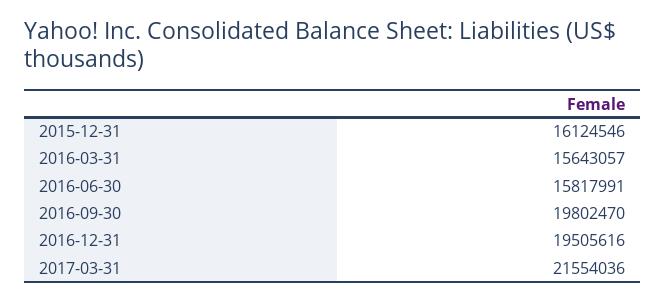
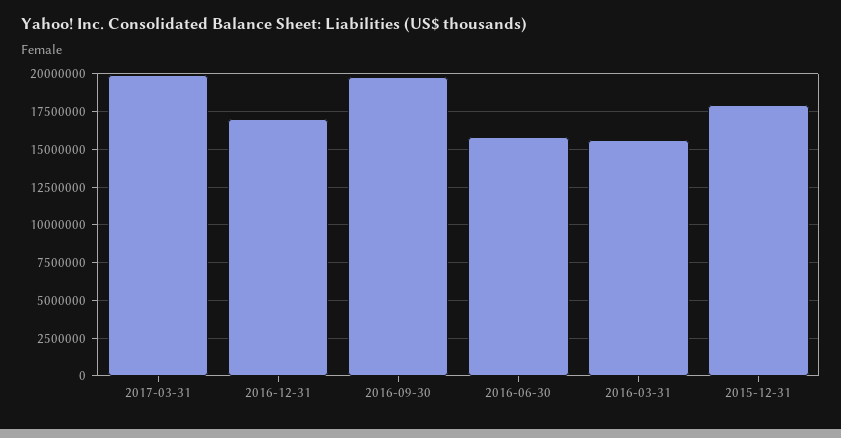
2015-12-31: 16124546 -> 18000000
2016-12-31: 19505616 -> 17000000
2017-03-31: 21554036 -> 20000000

